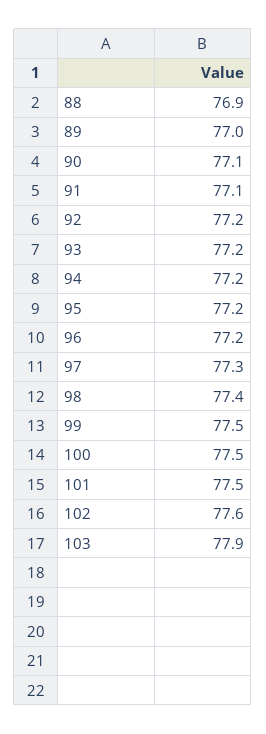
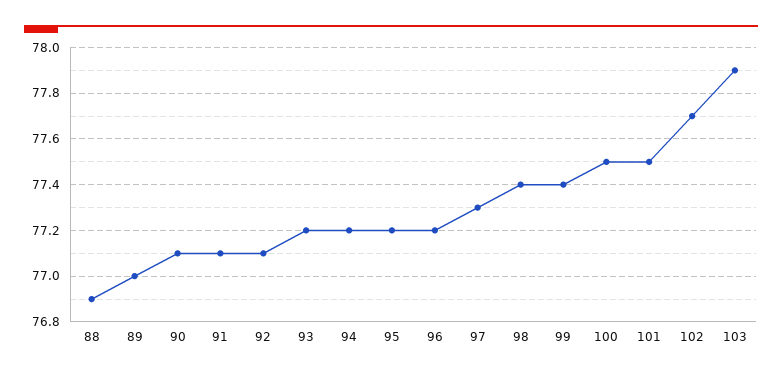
92: 77.2 -> 77.1
99: 77.5 -> 77.4
102: 77.6 -> 77.7

